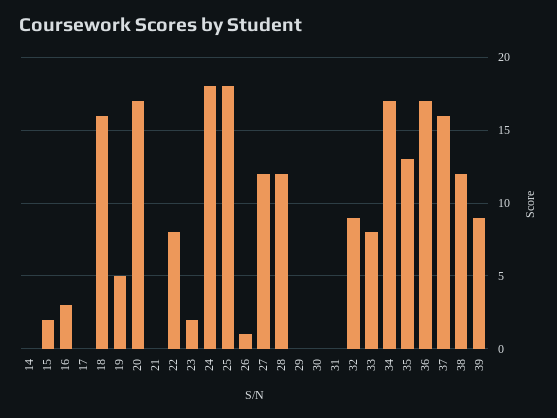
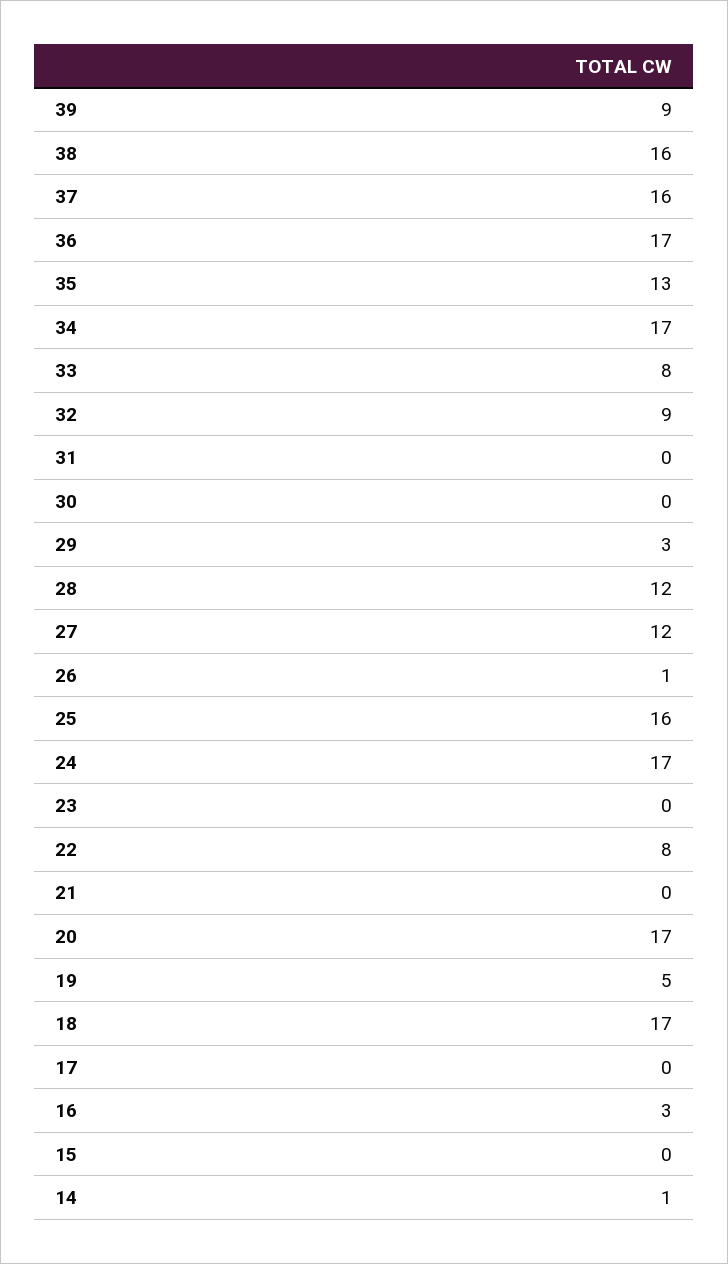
14: 0 -> 1
15: 2 -> 0
18: 16 -> 17
23: 2 -> 0
24: 18 -> 17
25: 18 -> 16
29: 0 -> 3
38: 12 -> 16

